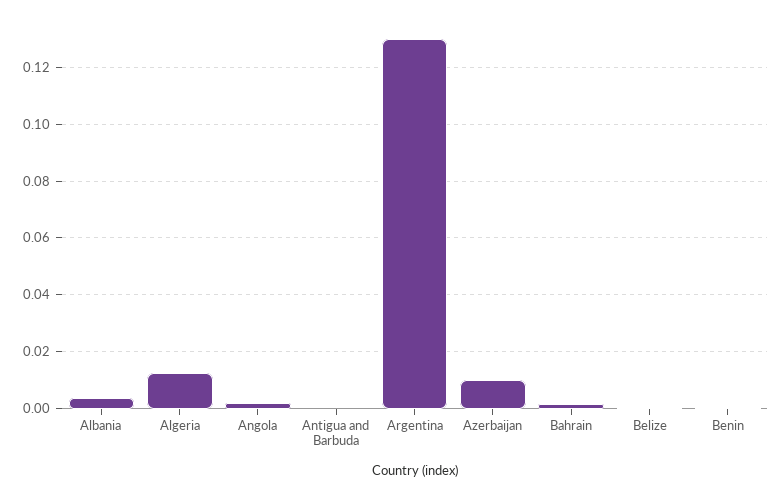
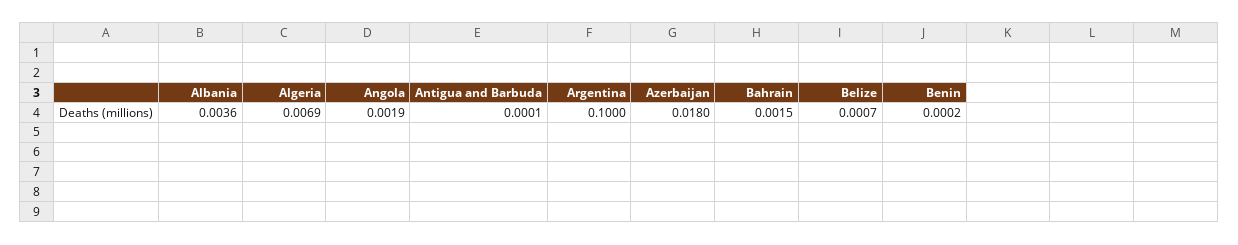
Algeria: 0.0125 -> 0.0069
Argentina: 0.13 -> 0.1
Azerbaijan: 0.01 -> 0.018

